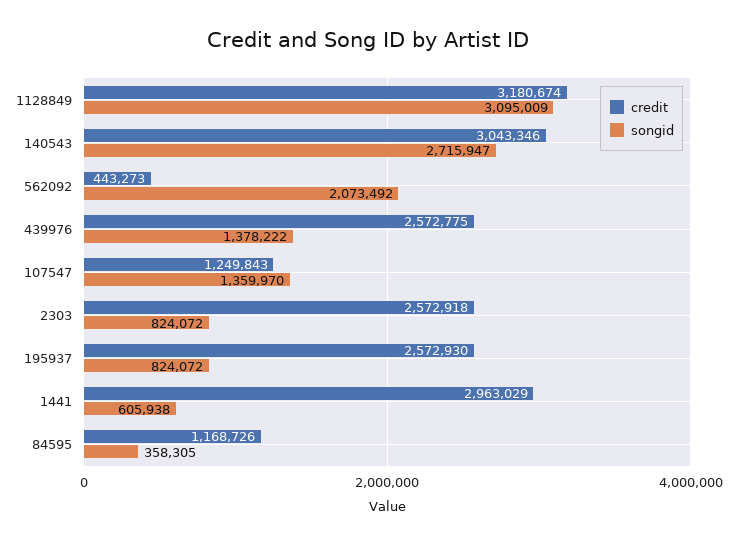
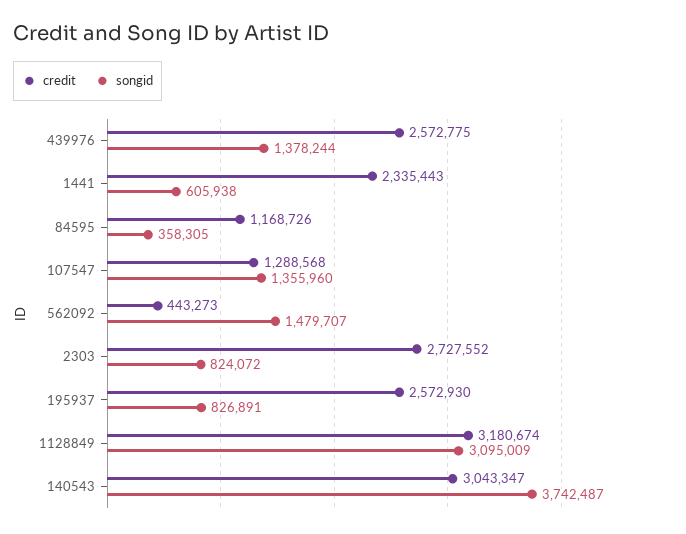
credit, 140543: 3043346 -> 3043347
songid, 140543: 2715947 -> 3742487
songid, 562092: 2073492 -> 1479707
songid, 439976: 1378222 -> 1378244
credit, 107547: 1249843 -> 1288568
songid, 107547: 1359970 -> 1355960
credit, 2303: 2572918 -> 2727552
songid, 195937: 824072 -> 826891
credit, 1441: 2963029 -> 2335443

